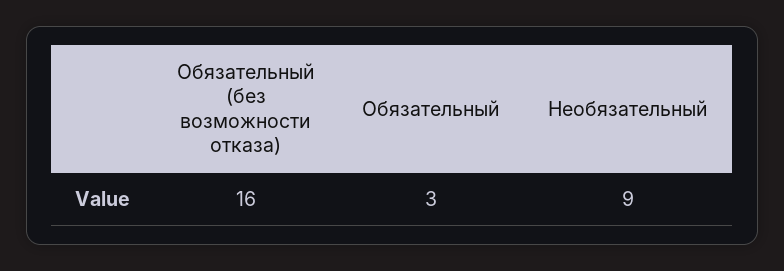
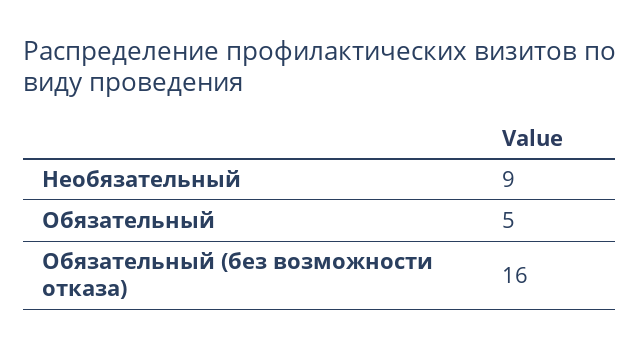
Обязательный: 3 -> 5

